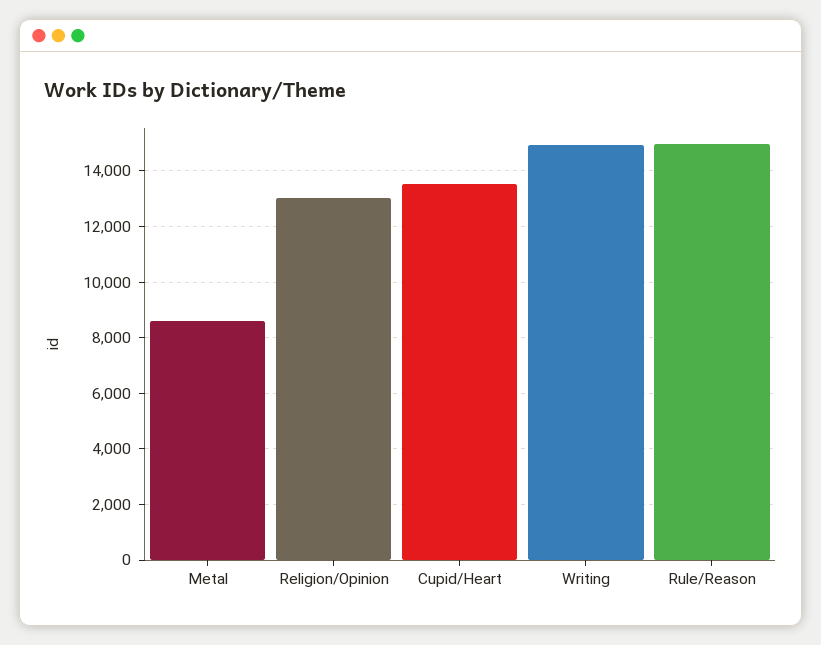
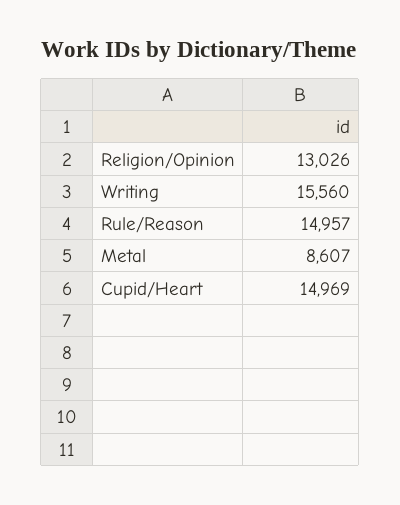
Cupid/Heart: 13500 -> 14969
Writing: 15000 -> 15560

